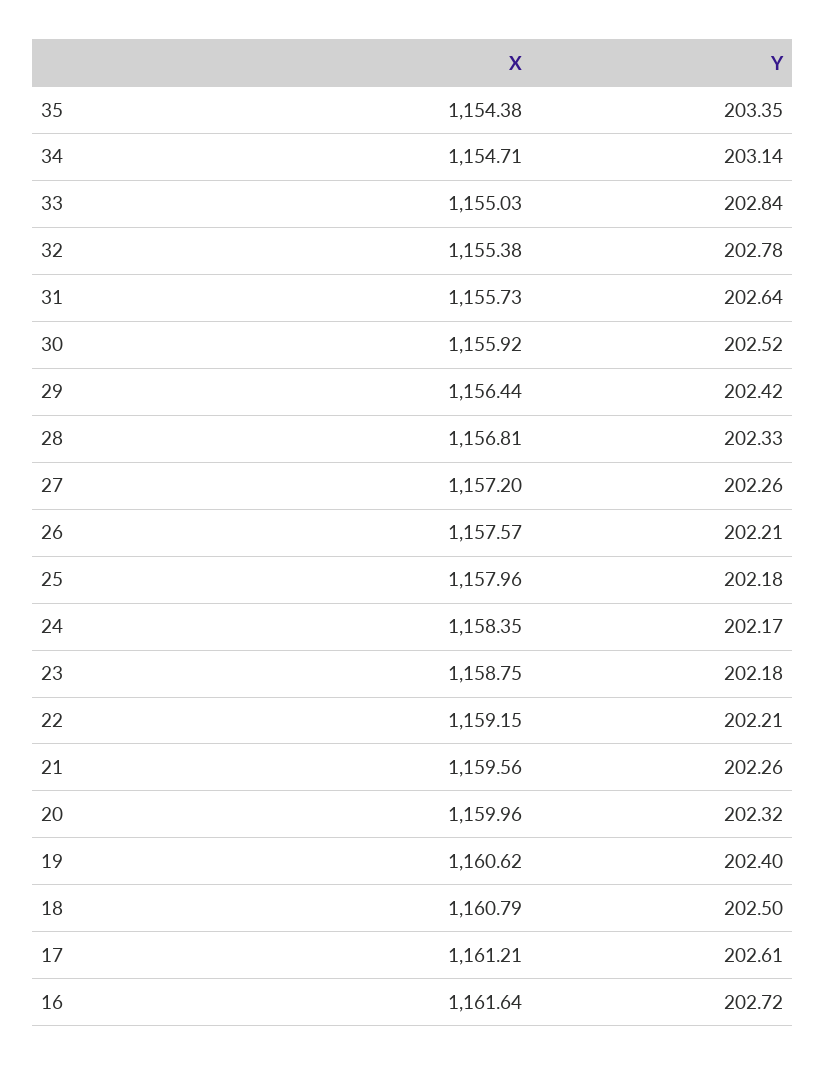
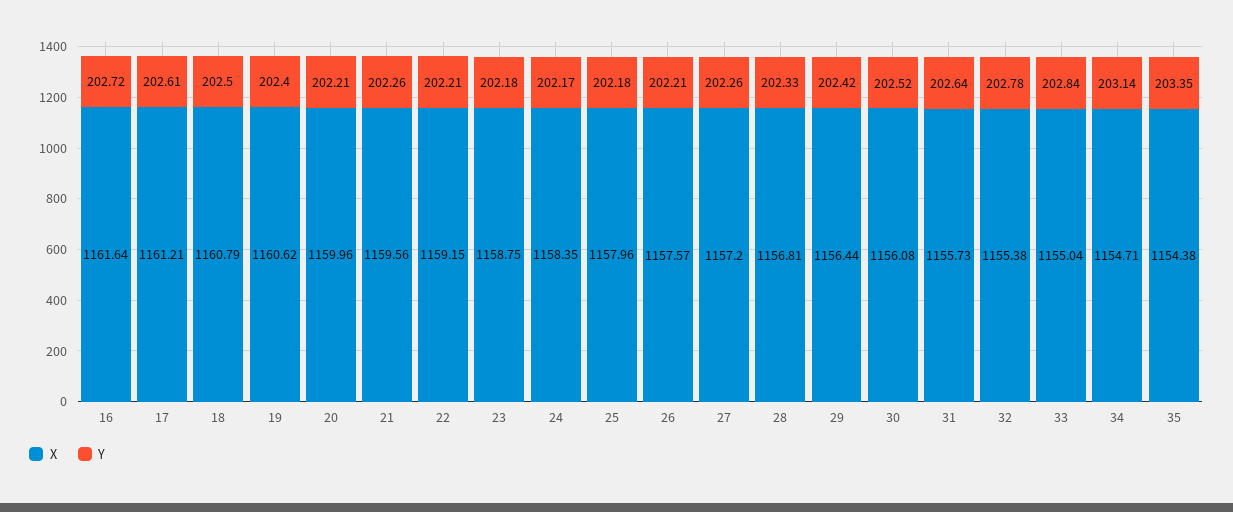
X, 33: 1155.03 -> 1155.04
X, 30: 1155.92 -> 1156.08
Y, 20: 202.32 -> 202.21

